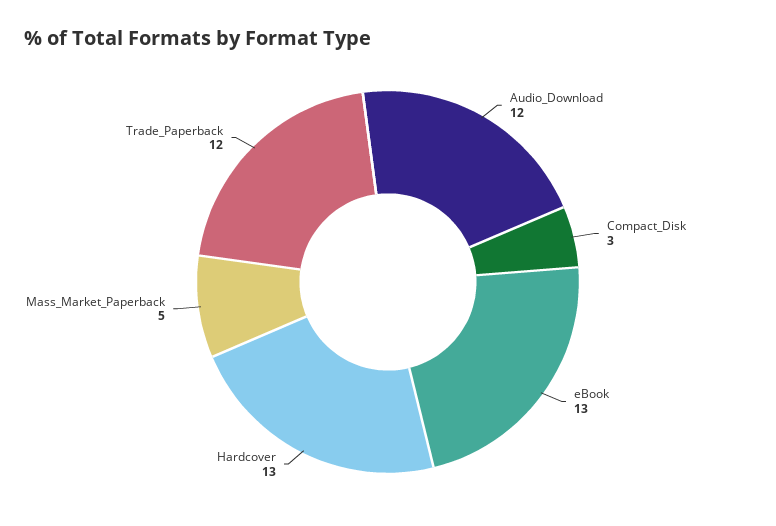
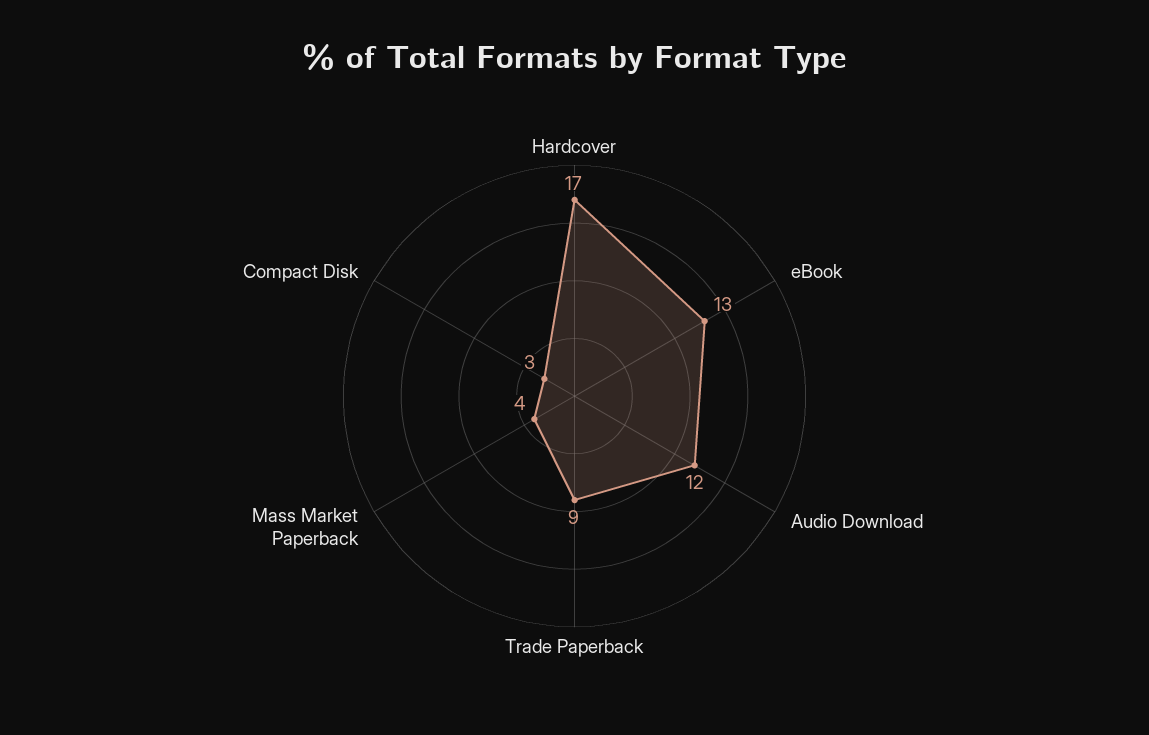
Hardcover: 13 -> 17
Mass_Market_Paperback: 5 -> 4
Trade_Paperback: 12 -> 9

